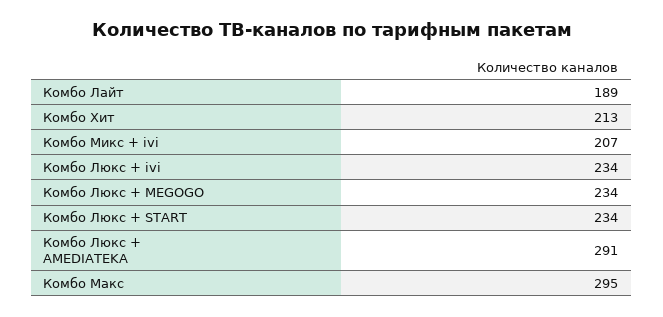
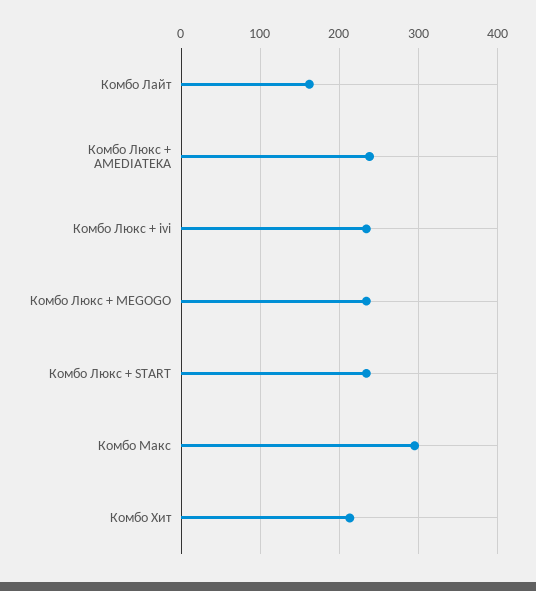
Комбо Лайт: 189 -> 160
Комбо Микс + ivi: 207 -> none
Комбо Люкс + AMEDIATEKA: 291 -> 240

